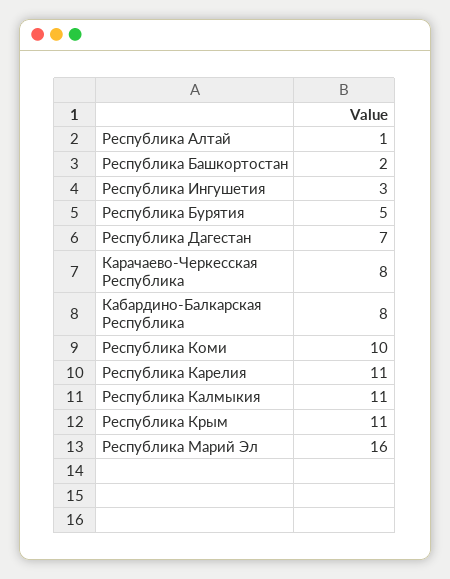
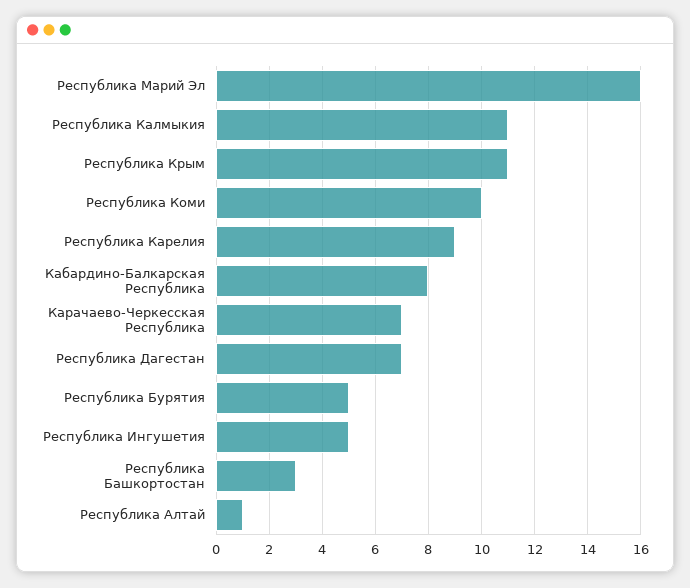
Республика Башкортостан: 2 -> 3
Республика Ингушетия: 3 -> 5
Карачаево-Черкесская Республика: 8 -> 7
Республика Карелия: 11 -> 9

